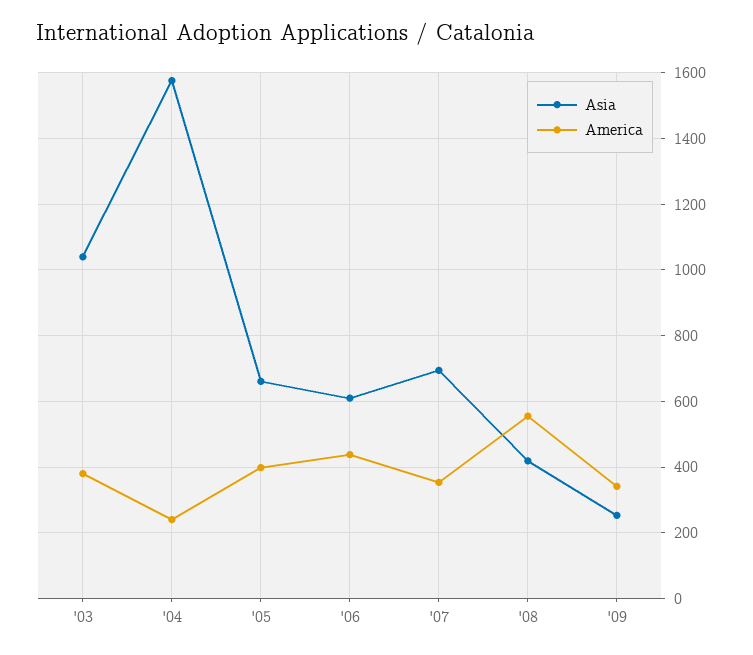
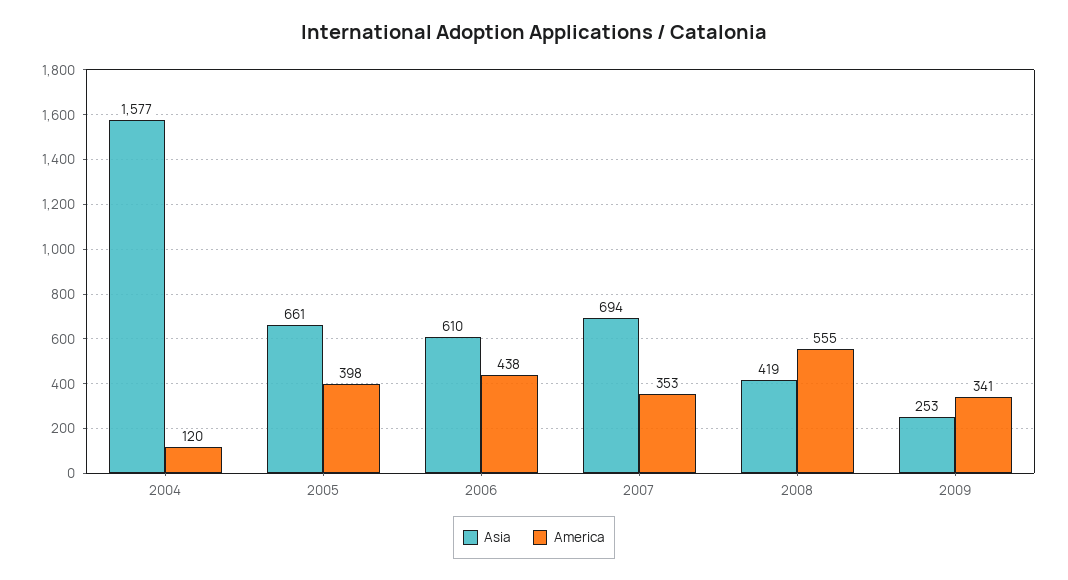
Asia, '03: 1040 -> none
America, '03: 380 -> none
America, '04: 240 -> 120

